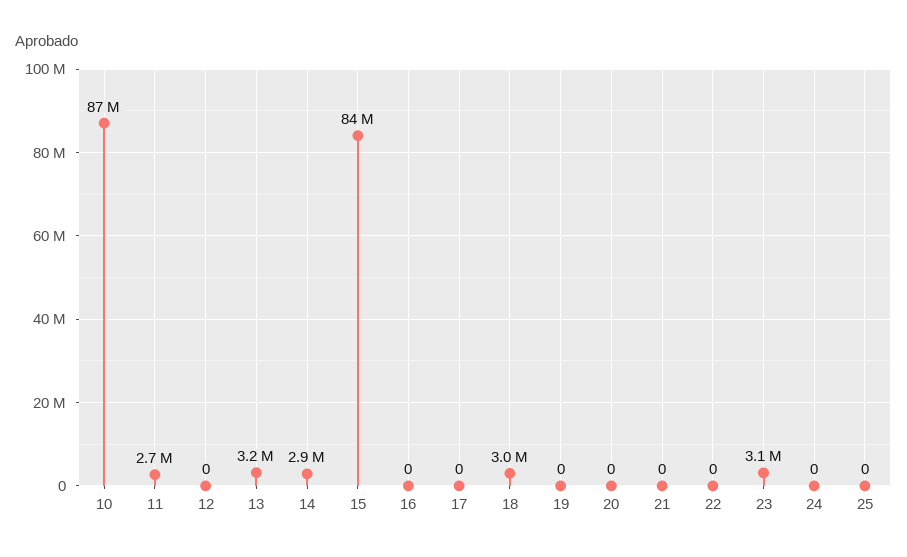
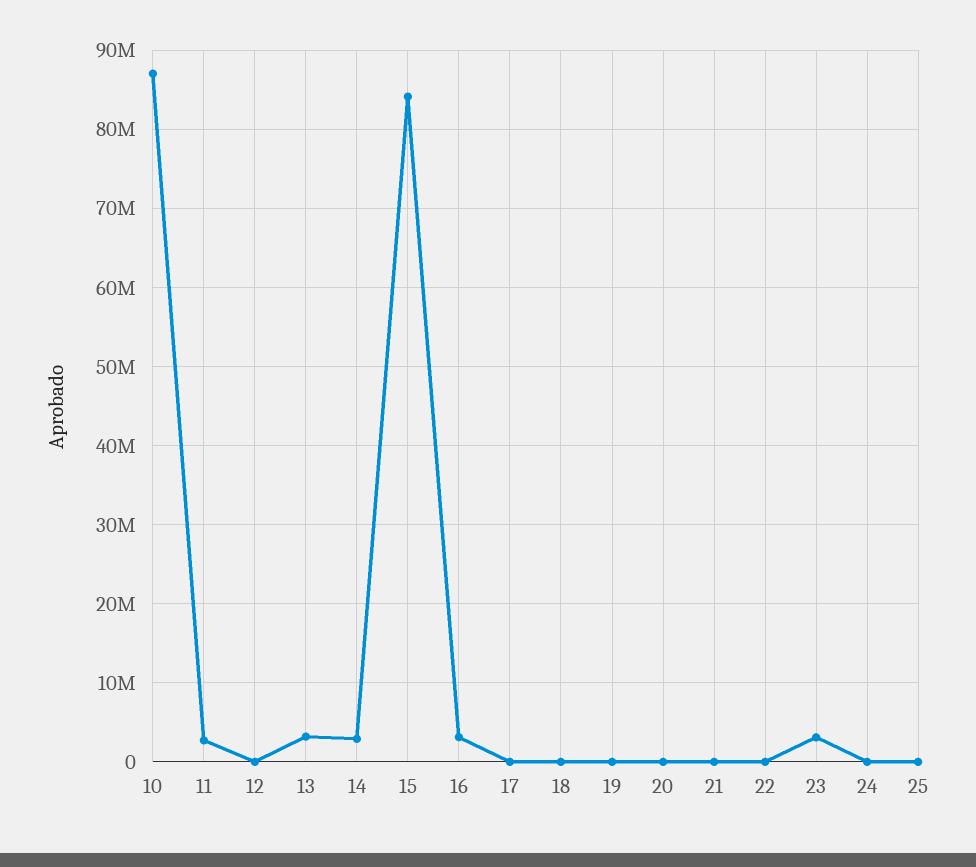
16: 0 -> 3000000
18: 3000000 -> 0

